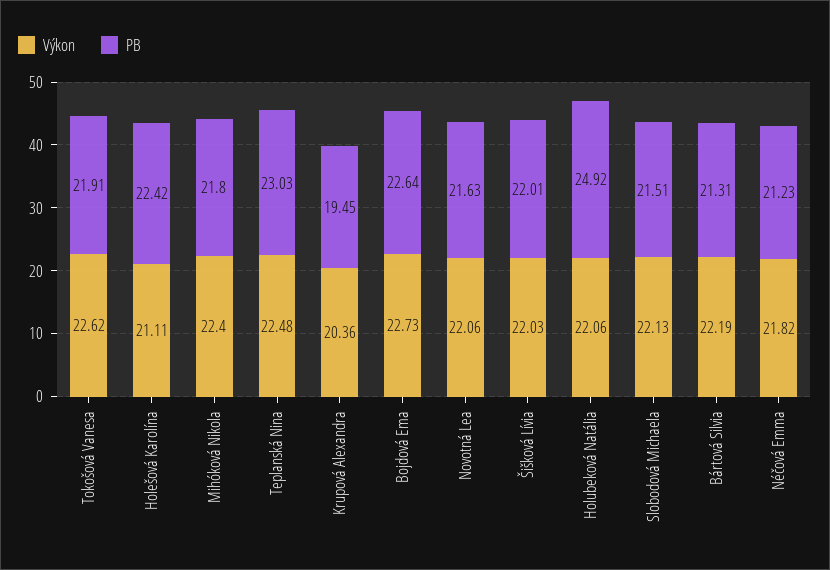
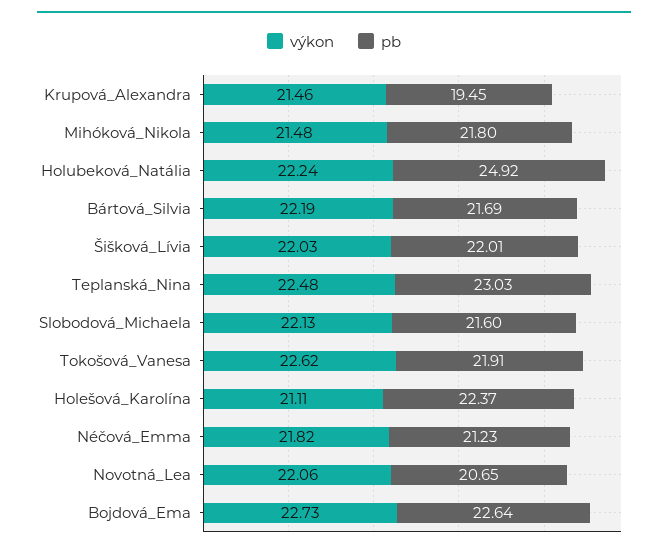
PB, Holešová Karolína: 22.42 -> 22.37
Výkon, Mihóková Nikola: 22.4 -> 21.48
Výkon, Krupová Alexandra: 20.36 -> 21.46
PB, Novotná Lea: 21.63 -> 20.65
Výkon, Holubeková Natália: 22.06 -> 22.24
PB, Slobodová Michaela: 21.51 -> 21.6
PB, Bártová Silvia: 21.31 -> 21.69

